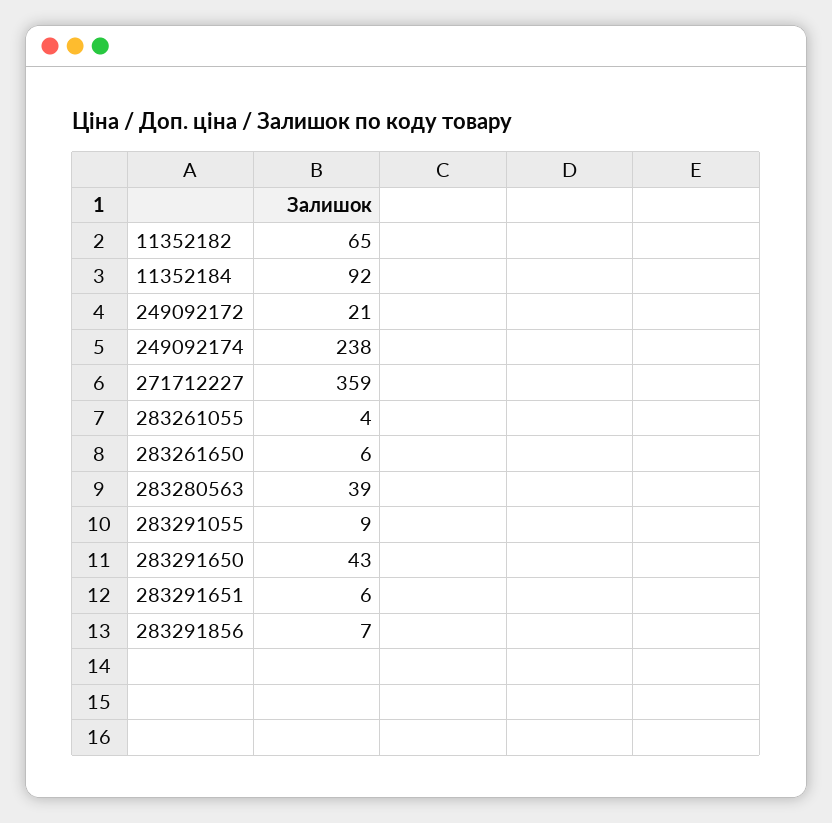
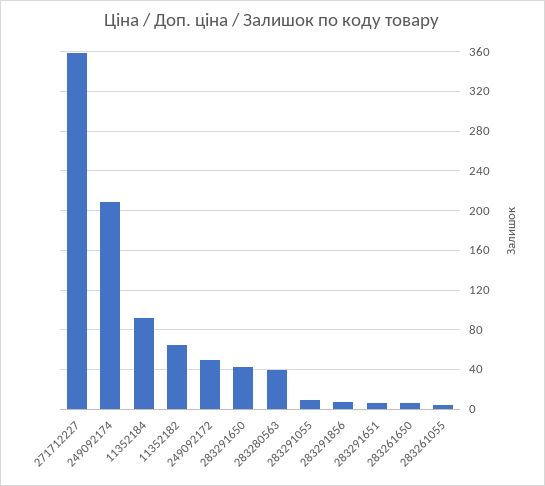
249092172: 21 -> 50
249092174: 238 -> 210

